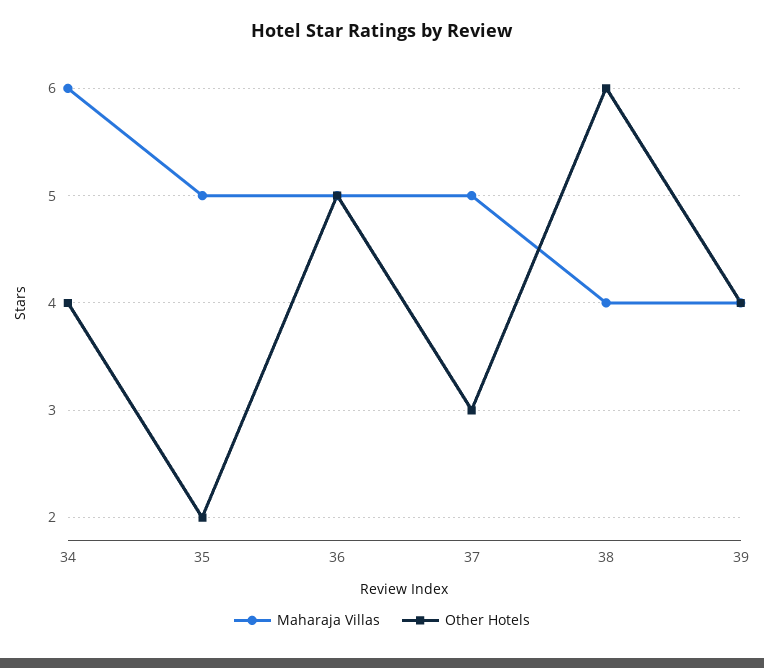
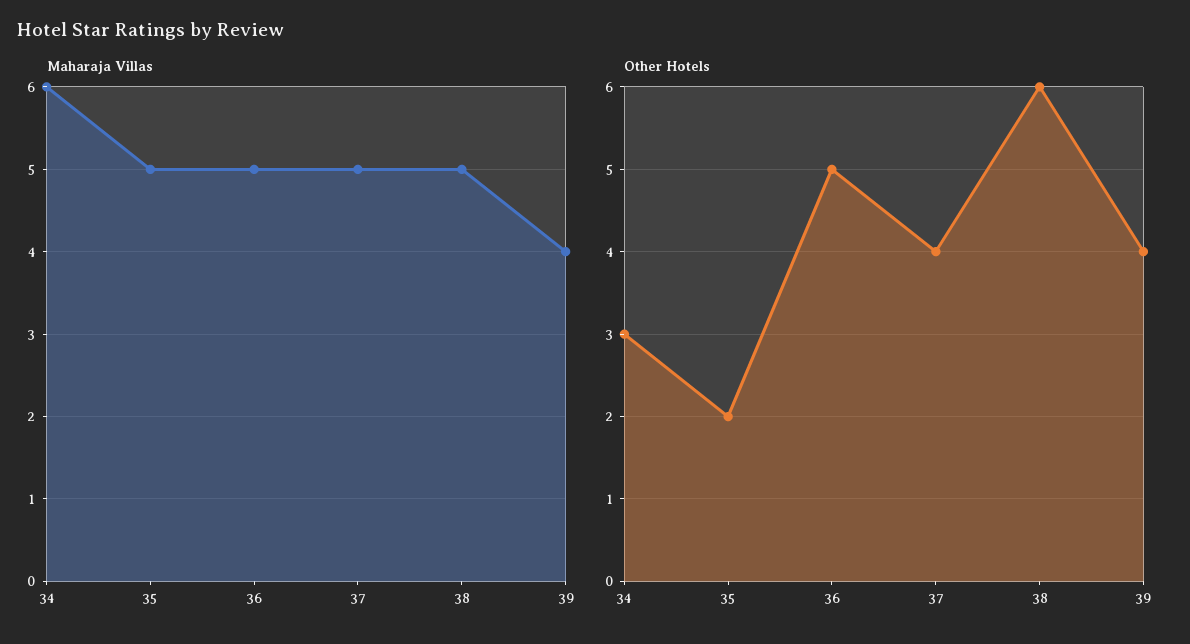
Other Hotels, 34: 4 -> 3
Other Hotels, 37: 3 -> 4
Maharaja Villas, 38: 4 -> 5

